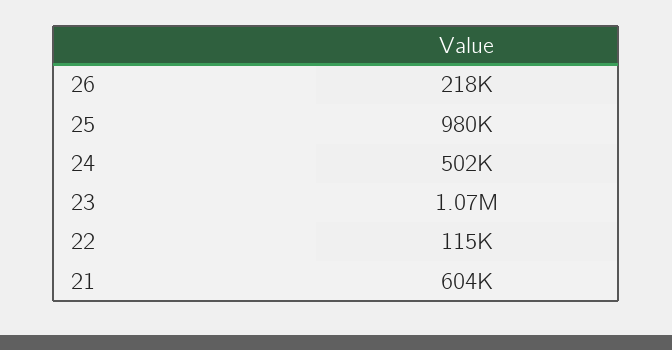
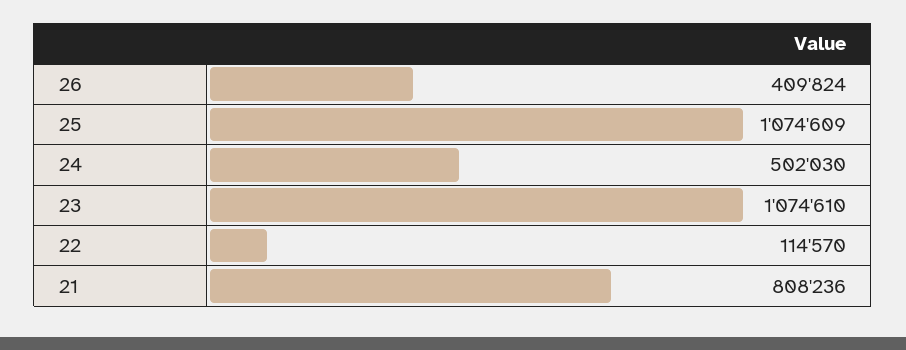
26: 218000 -> 409824
25: 980000 -> 1074609
21: 604000 -> 808236

